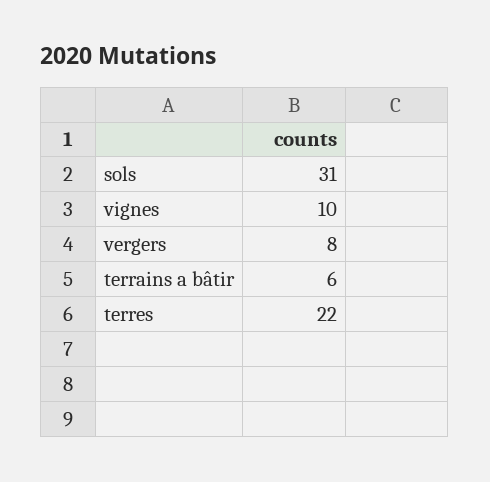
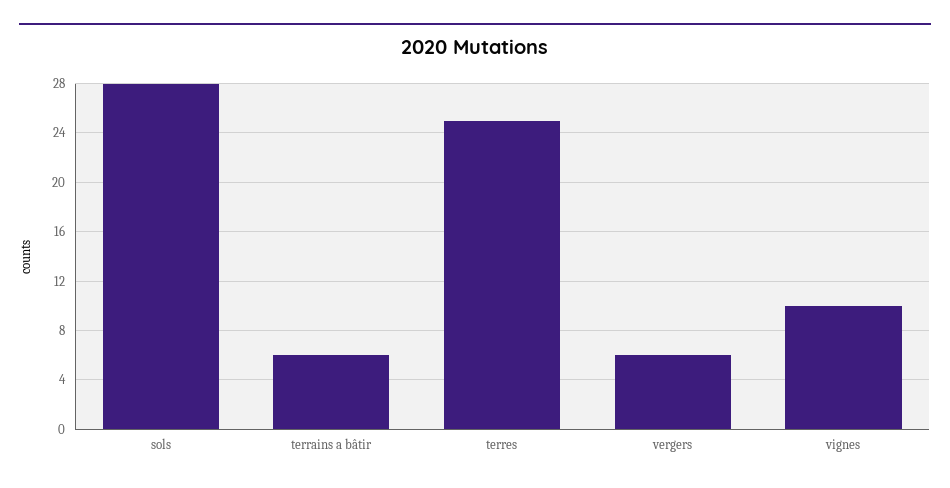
sols: 31 -> 28
vergers: 8 -> 6
terres: 22 -> 25

